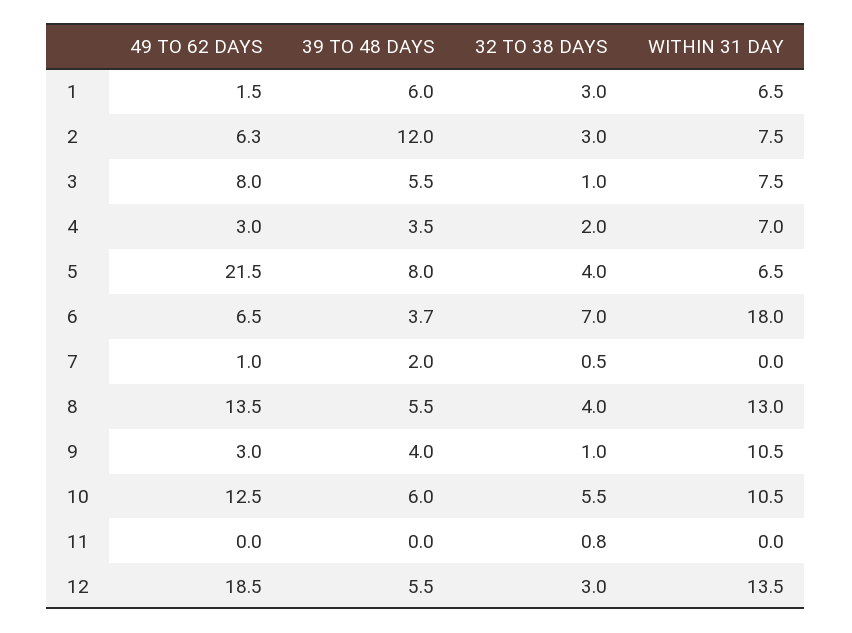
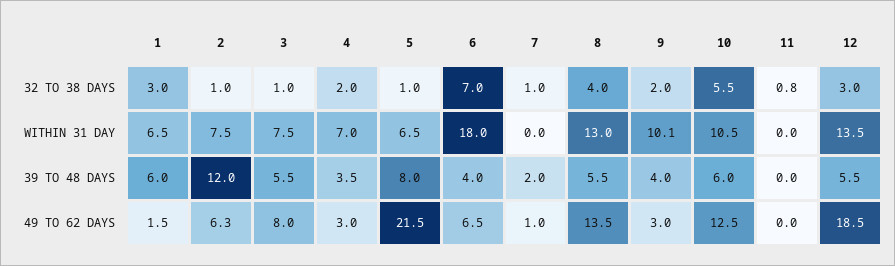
32 TO 38 DAYS, 2: 3 -> 1
32 TO 38 DAYS, 5: 4 -> 1
39 TO 48 DAYS, 6: 3.7 -> 4
32 TO 38 DAYS, 7: 0.5 -> 1
32 TO 38 DAYS, 9: 1 -> 2
WITHIN 31 DAY, 9: 10.5 -> 10.1

